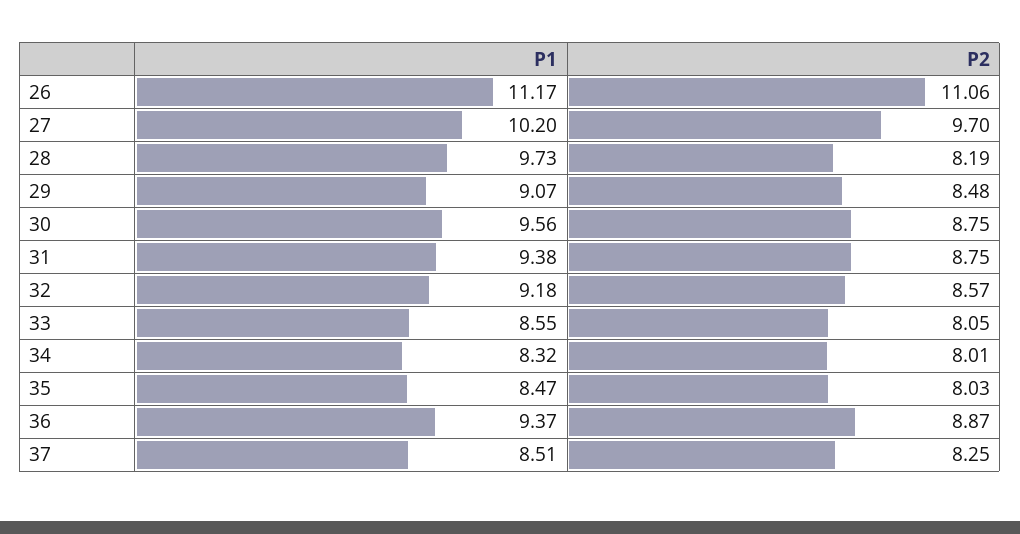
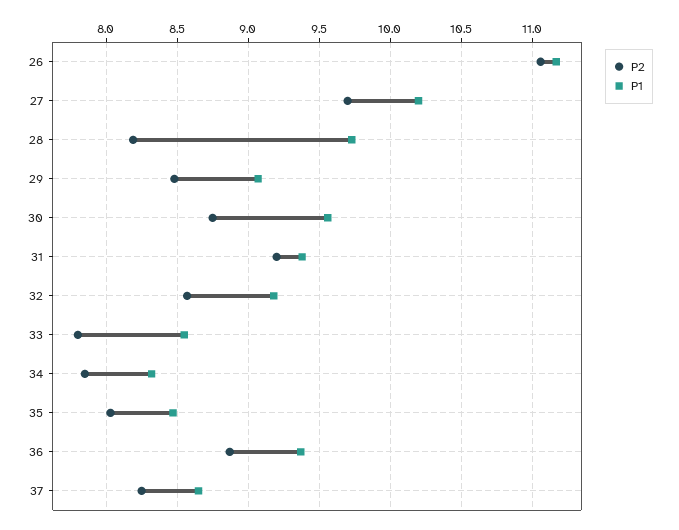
P2, 31: 8.75 -> 9.2
P2, 33: 8.05 -> 7.8
P2, 34: 8.01 -> 7.85
P1, 37: 8.51 -> 8.65

